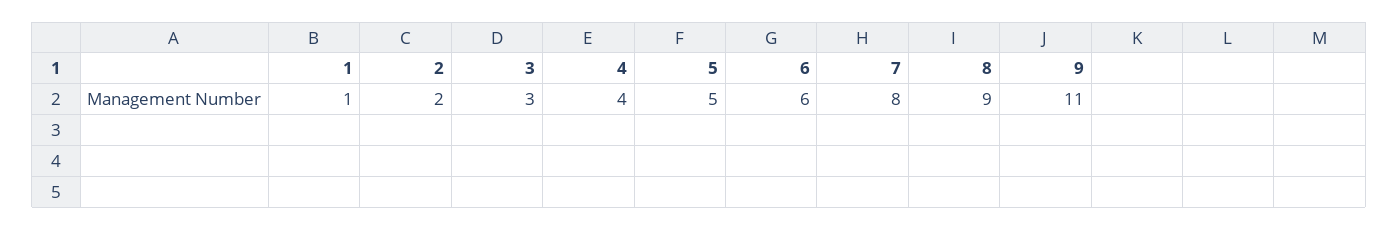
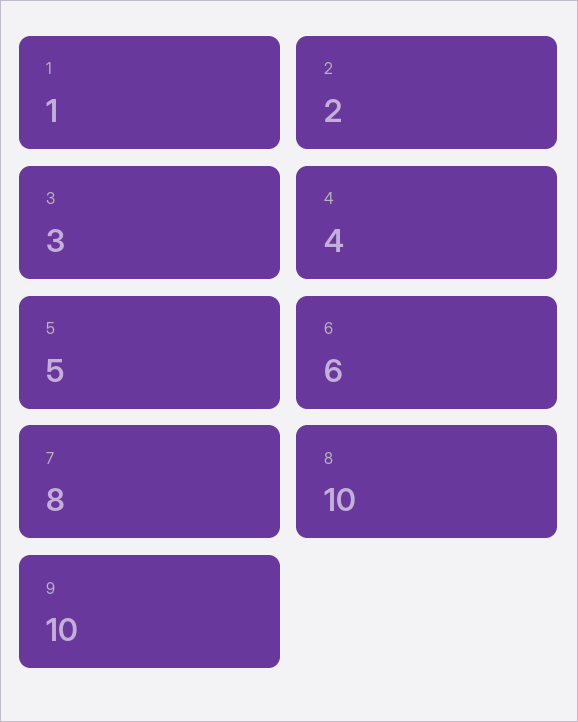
8: 9 -> 10
9: 11 -> 10

